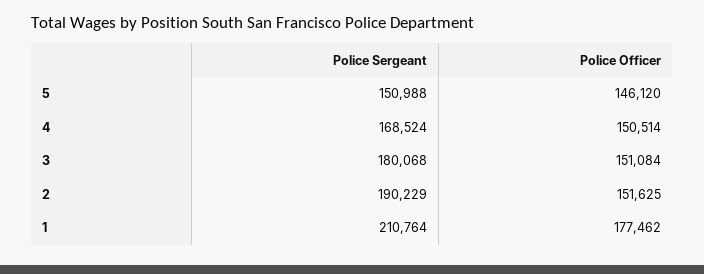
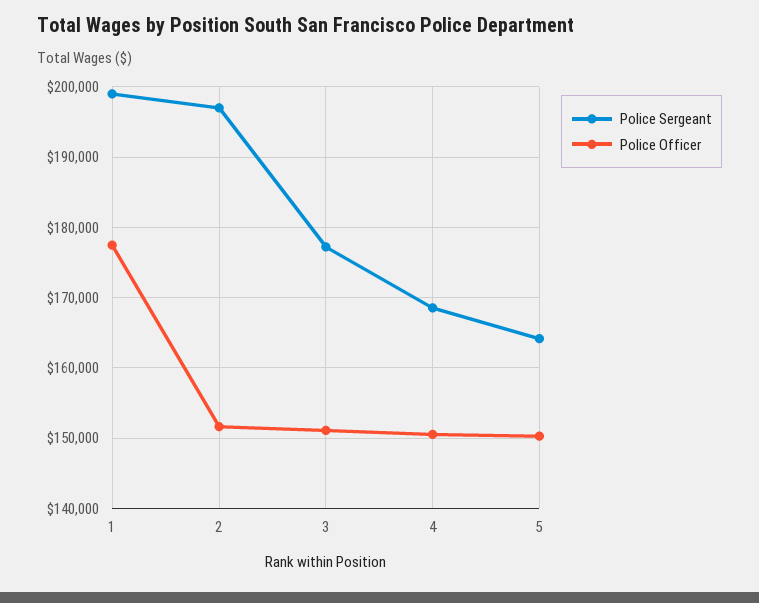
Police Sergeant, 5: 150988 -> 164000
Police Officer, 5: 146120 -> 150000
Police Sergeant, 3: 180068 -> 177000
Police Sergeant, 2: 190229 -> 197000
Police Sergeant, 1: 210764 -> 199000

